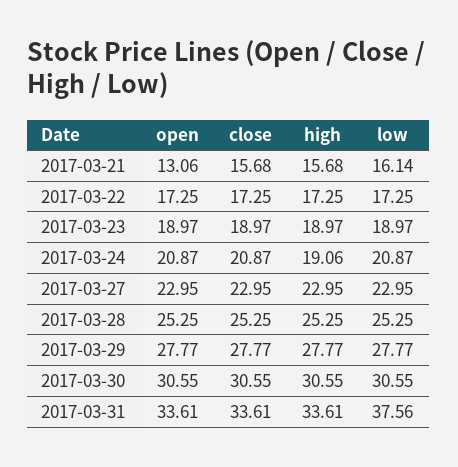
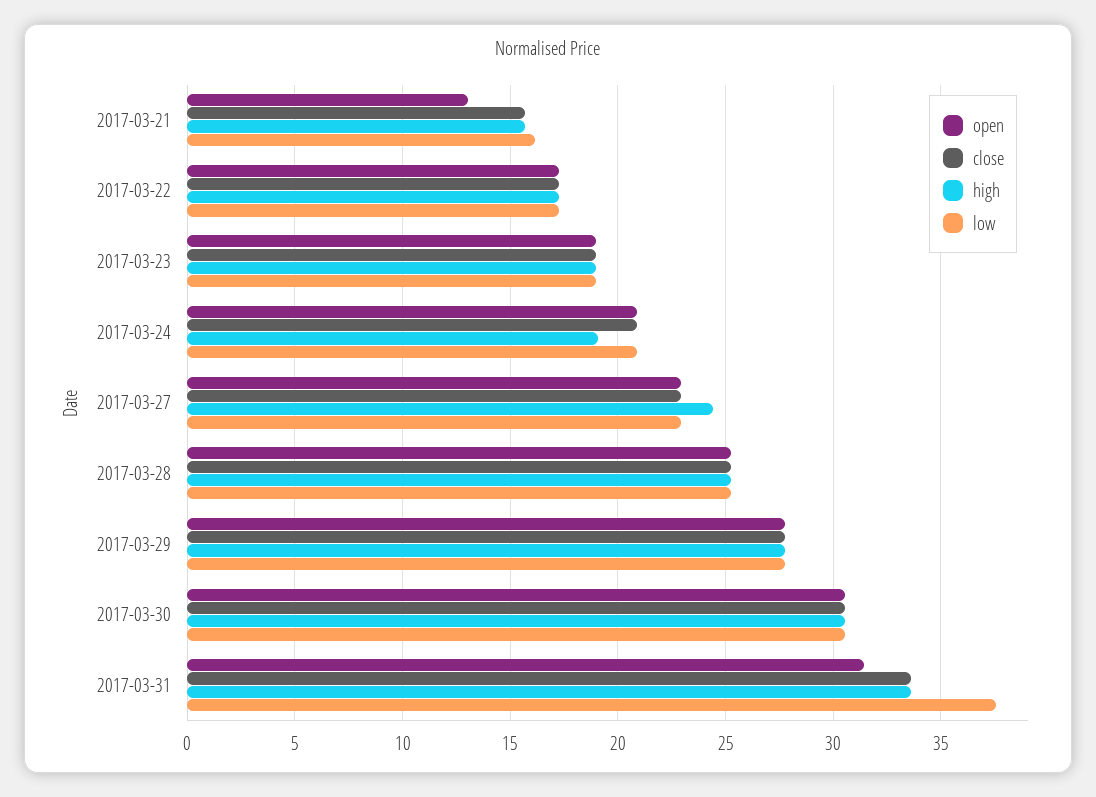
high, 2017-03-27: 22.95 -> 24.5
open, 2017-03-31: 33.61 -> 31.5

